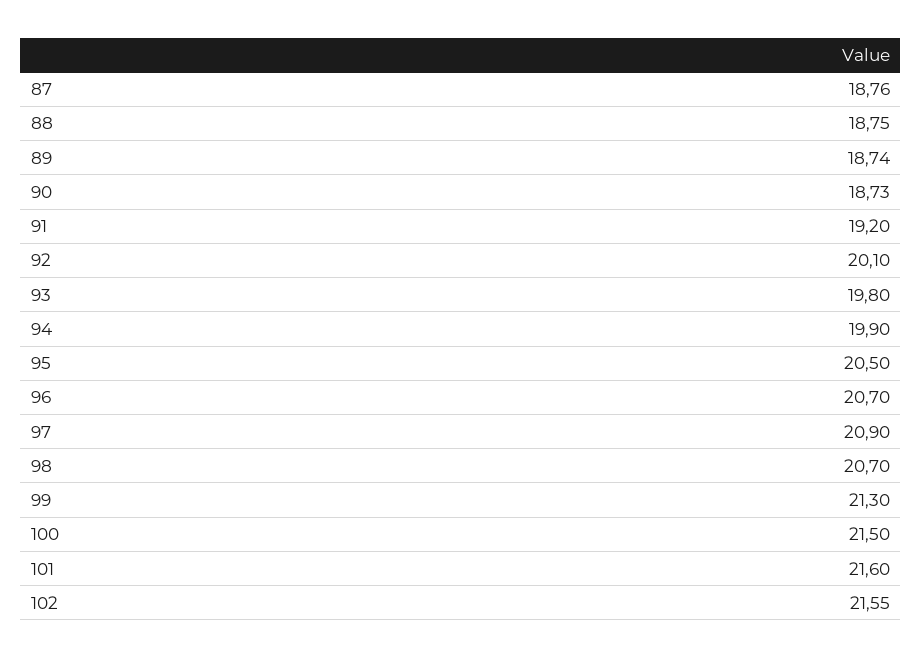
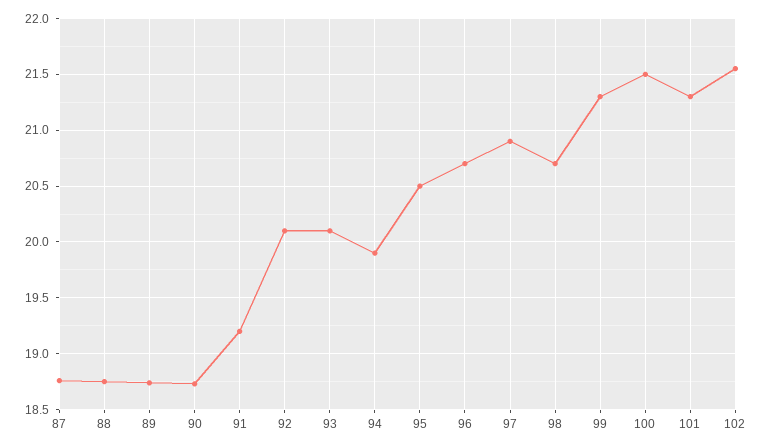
93: 19.8 -> 20.1
101: 21.6 -> 21.3

